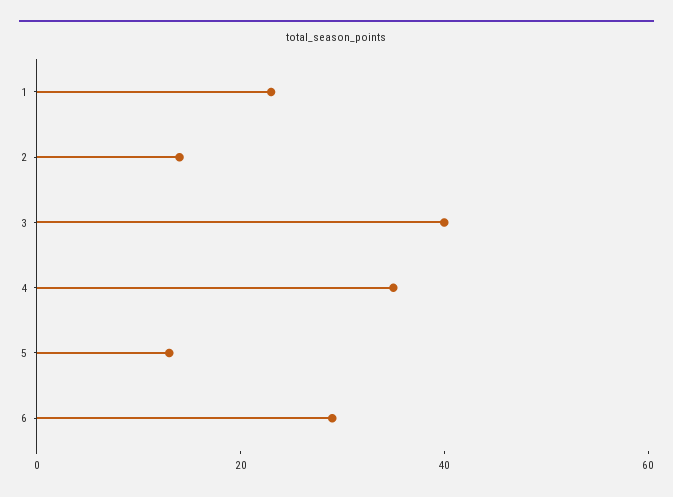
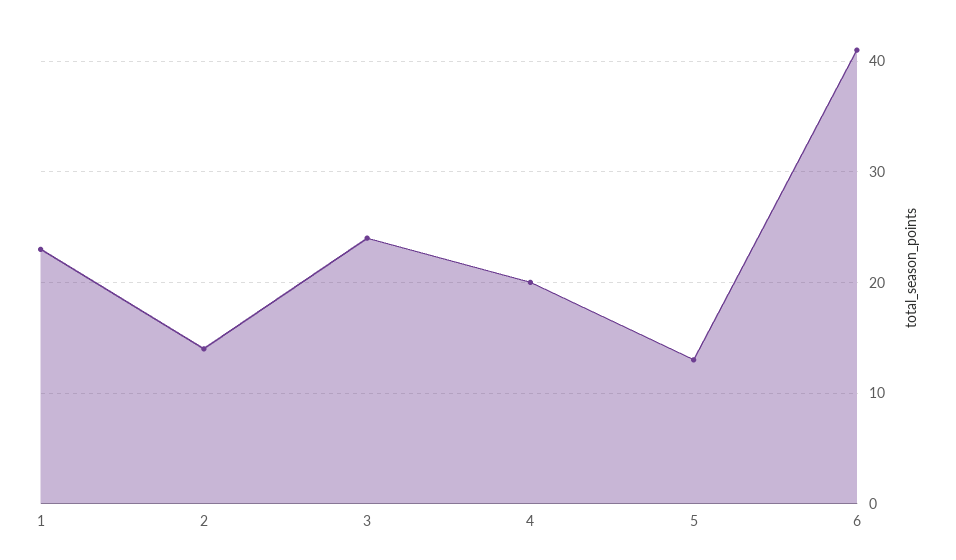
3: 40 -> 24
4: 35 -> 20
6: 30 -> 41

